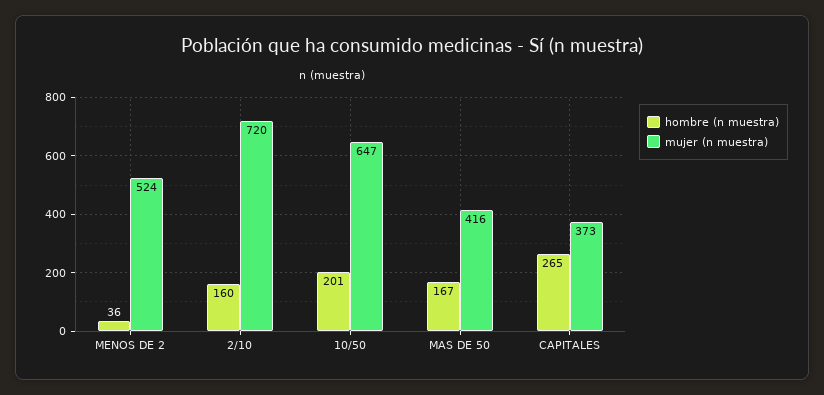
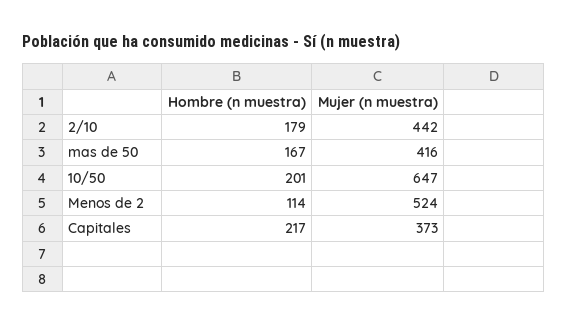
hombre (n muestra), MENOS DE 2: 36 -> 114
hombre (n muestra), 2/10: 160 -> 179
mujer (n muestra), 2/10: 720 -> 442
hombre (n muestra), CAPITALES: 265 -> 217

